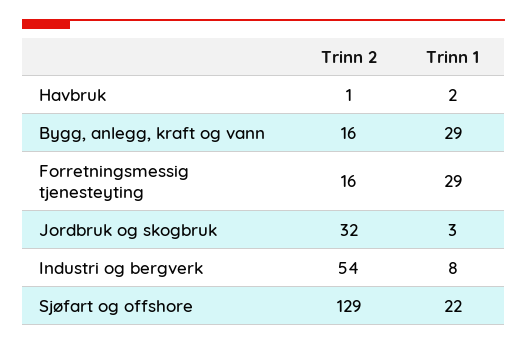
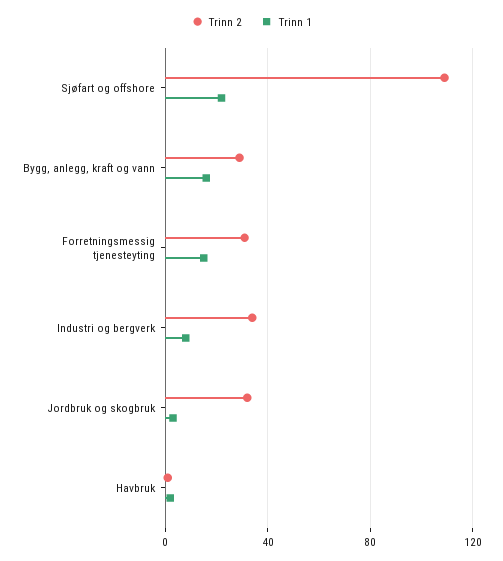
Trinn 2, Bygg, anlegg, kraft og vann: 16 -> 30
Trinn 1, Bygg, anlegg, kraft og vann: 29 -> 15
Trinn 2, Forretningsmessig tjenesteyting: 16 -> 30
Trinn 1, Forretningsmessig tjenesteyting: 29 -> 15
Trinn 2, Industri og bergverk: 54 -> 35
Trinn 2, Sjøfart og offshore: 129 -> 110

